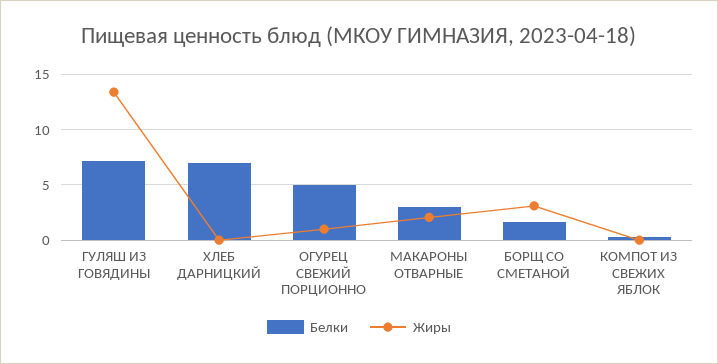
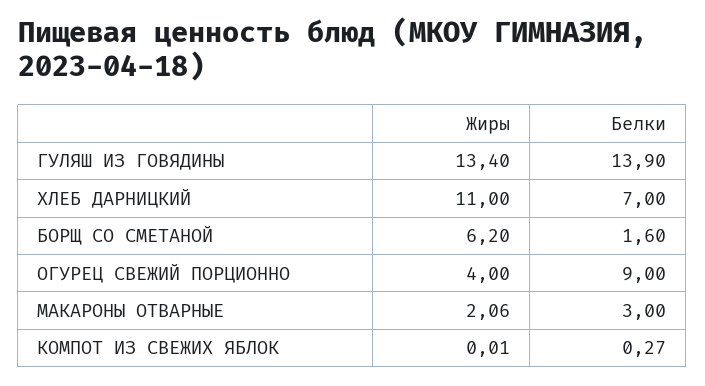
Белки, ГУЛЯШ ИЗ ГОВЯДИНЫ: 7 -> 13.9
Жиры, ХЛЕБ ДАРНИЦКИЙ: 0 -> 11
Белки, ОГУРЕЦ СВЕЖИЙ ПОРЦИОННО: 5 -> 9
Жиры, ОГУРЕЦ СВЕЖИЙ ПОРЦИОННО: 1 -> 4
Жиры, БОРЩ СО СМЕТАНОЙ: 3 -> 6.2

